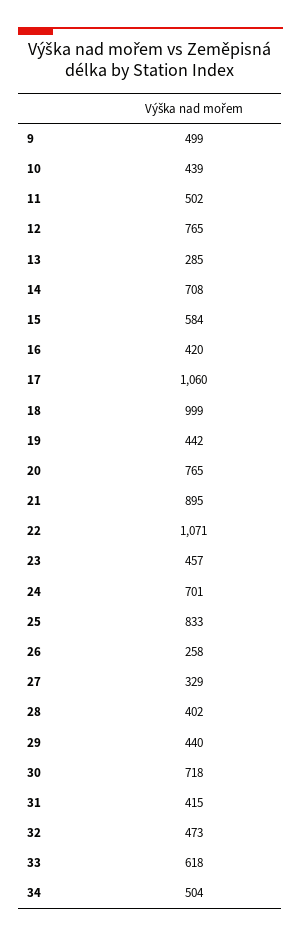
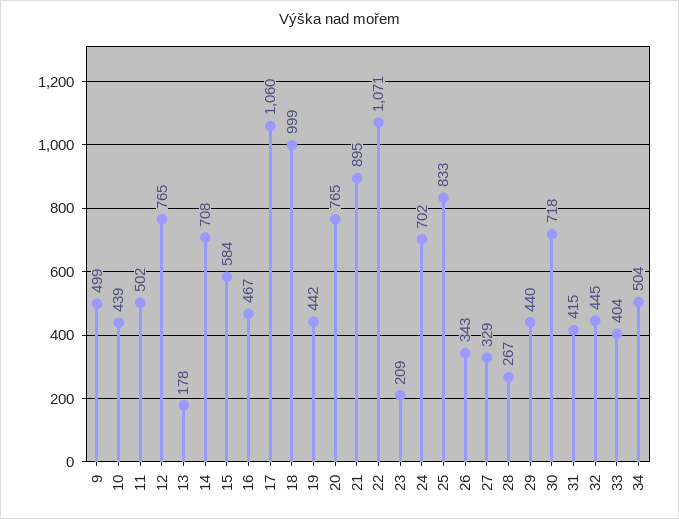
13: 285 -> 178
16: 420 -> 467
23: 457 -> 209
24: 701 -> 702
26: 258 -> 343
28: 402 -> 267
32: 473 -> 445
33: 618 -> 404

